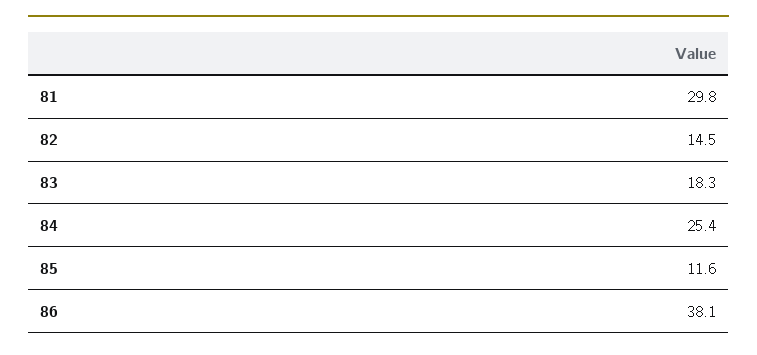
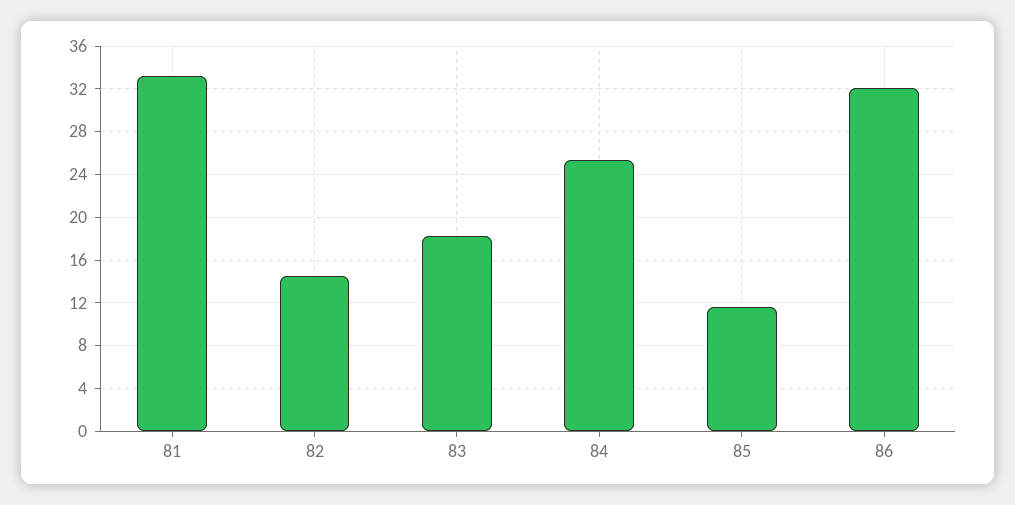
81: 29.8 -> 33
86: 38.1 -> 32

